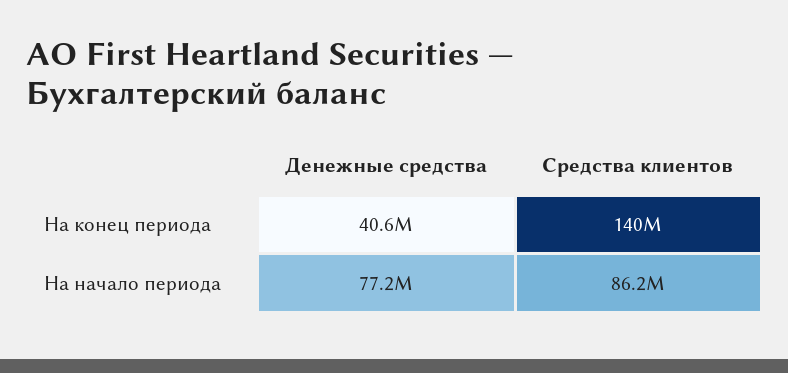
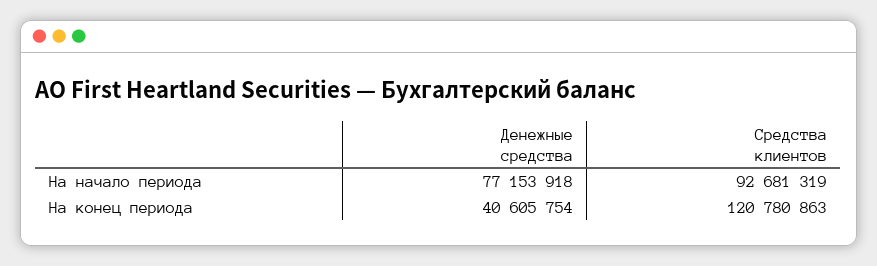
Средства клиентов, На конец периода: 140000000 -> 120780863
Средства клиентов, На начало периода: 86200000 -> 92681319

